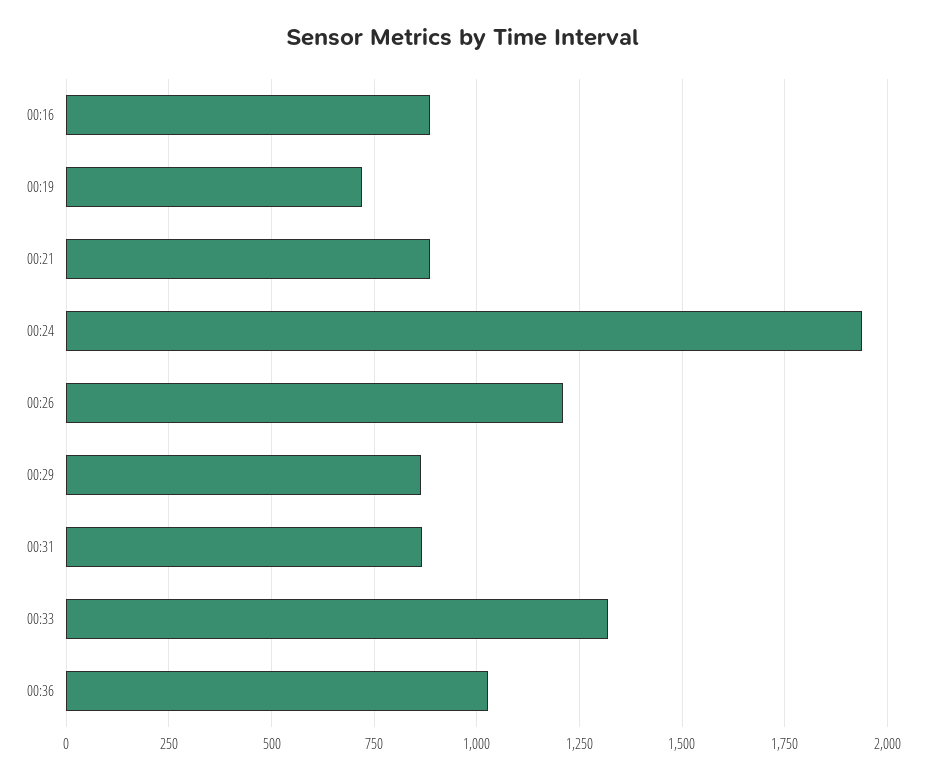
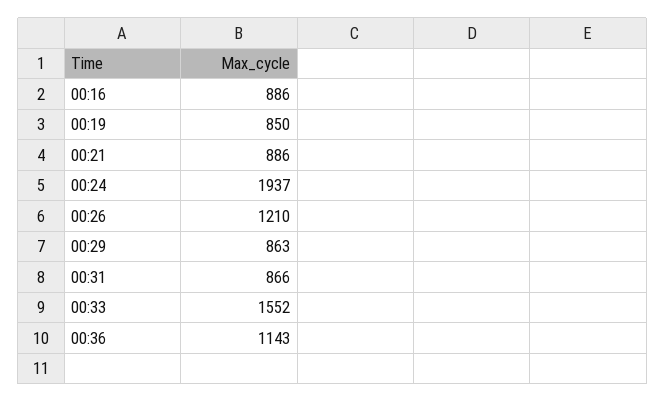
00:19: 725 -> 850
00:33: 1325 -> 1552
00:36: 1025 -> 1143

